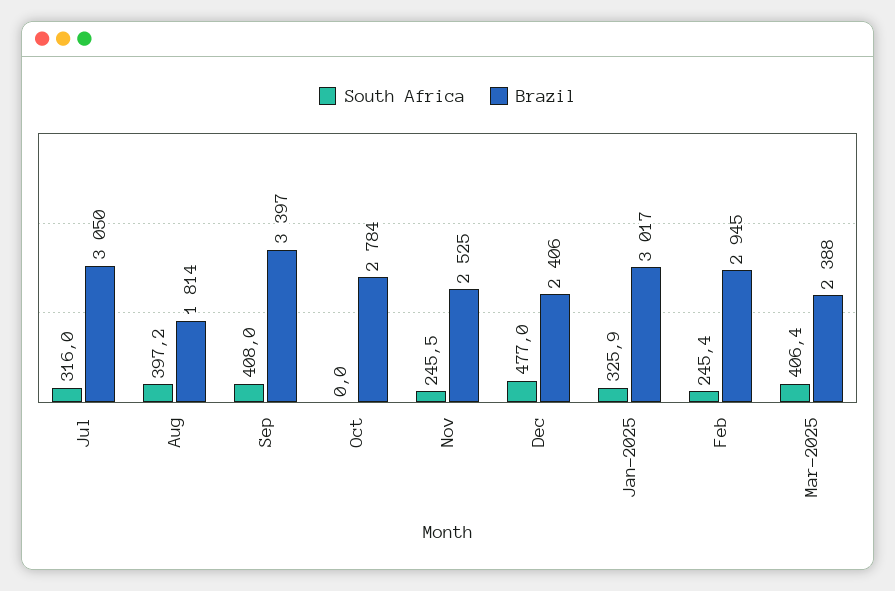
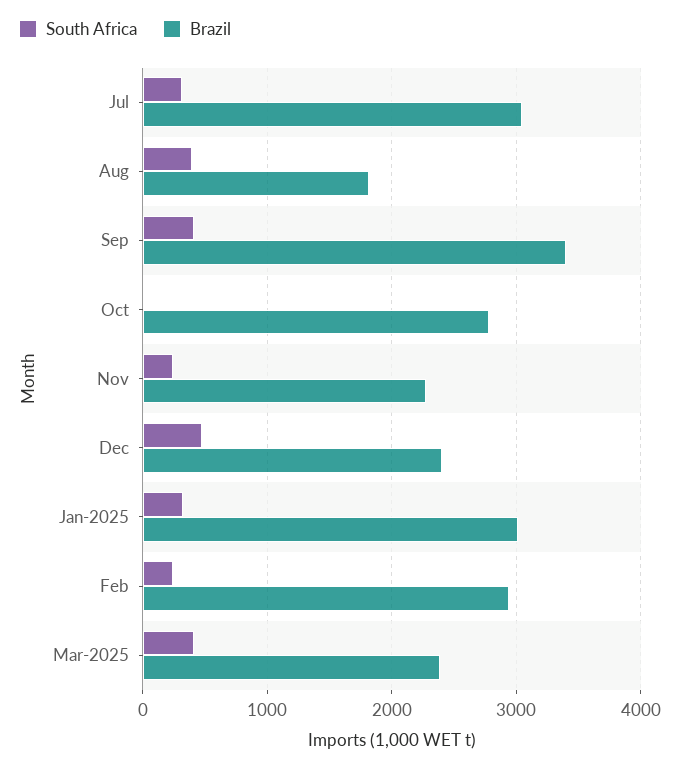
Brazil, Nov: 2525 -> 2300

